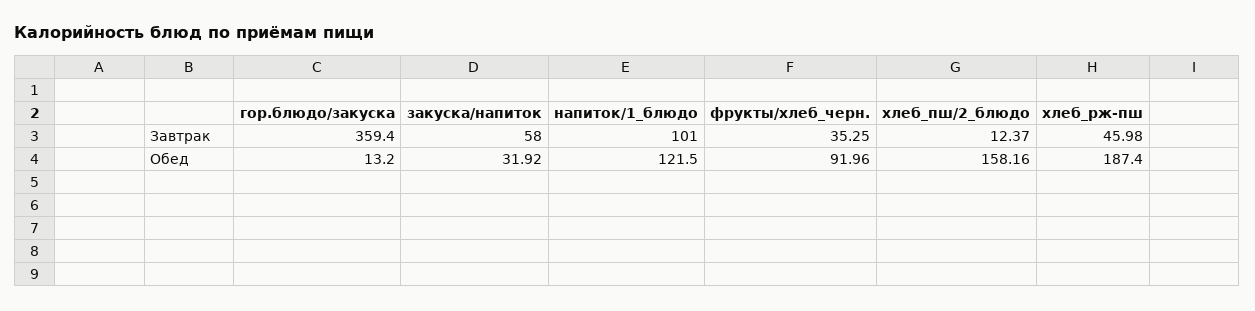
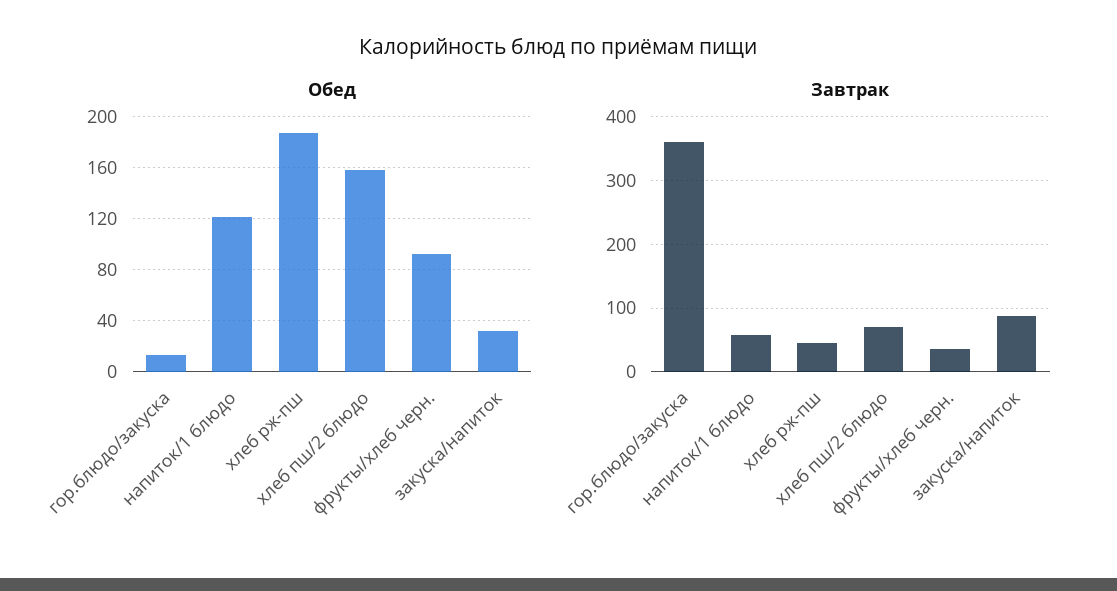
Завтрак, закуска/напиток: 58 -> 90
Завтрак, напиток/1_блюдо: 101 -> 60
Завтрак, хлеб_пш/2_блюдо: 12.37 -> 70

